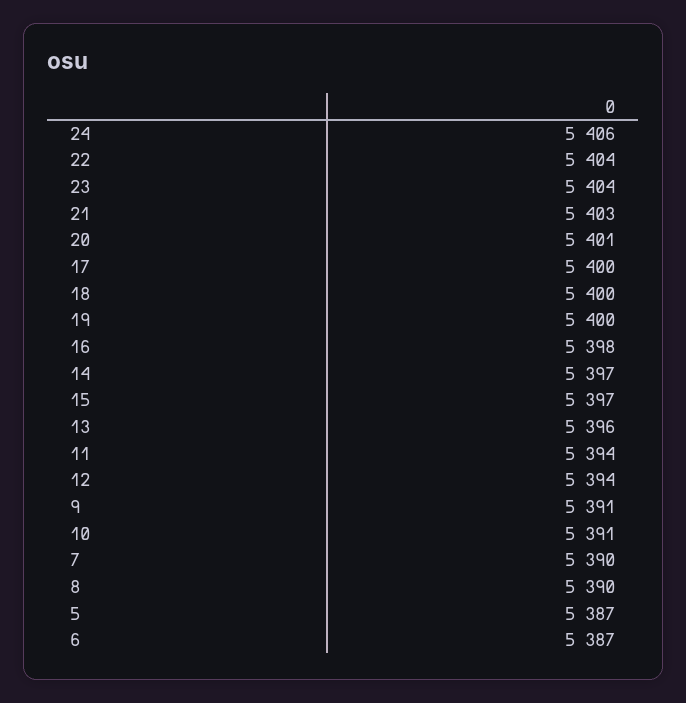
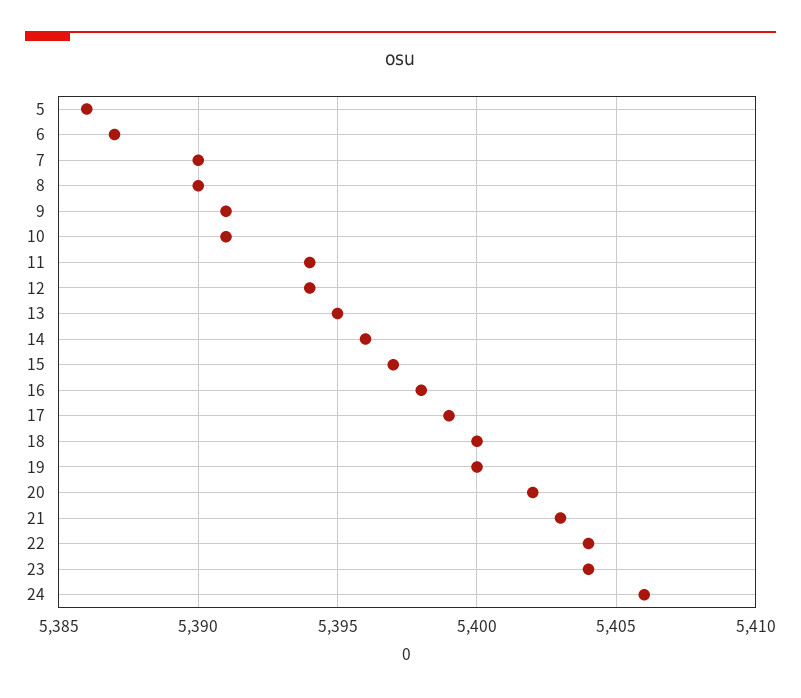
20: 5401 -> 5402
17: 5400 -> 5399
14: 5397 -> 5396
13: 5396 -> 5395
5: 5387 -> 5386

